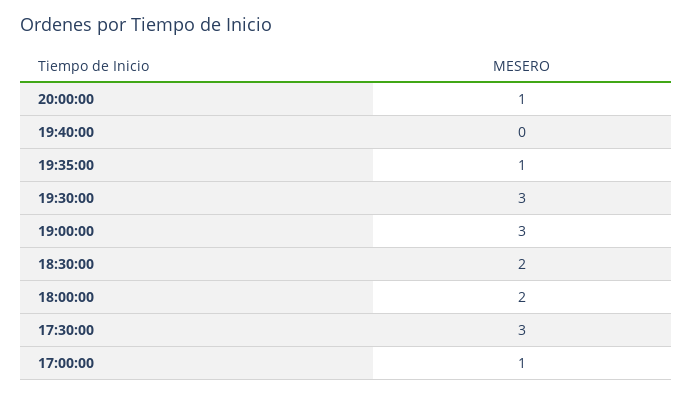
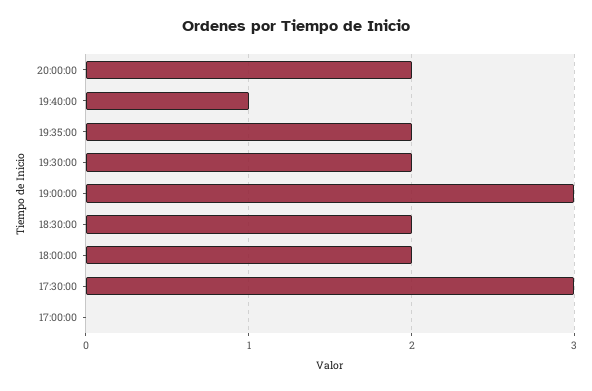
20:00:00: 1 -> 2
19:40:00: 0 -> 1
19:35:00: 1 -> 2
19:30:00: 3 -> 2
17:00:00: 1 -> 0

